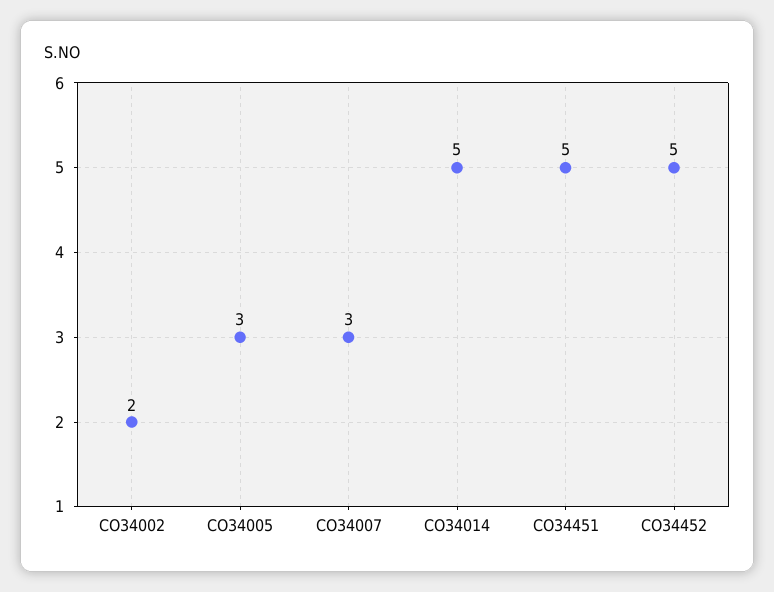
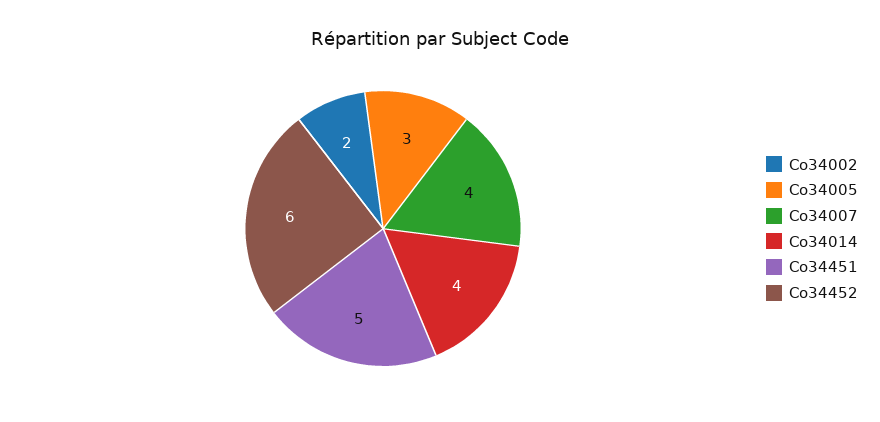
CO34007: 3 -> 4
CO34014: 5 -> 4
CO34452: 5 -> 6

